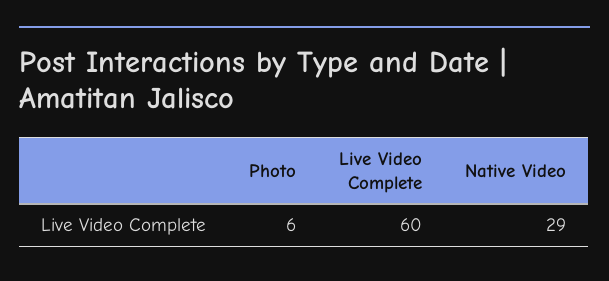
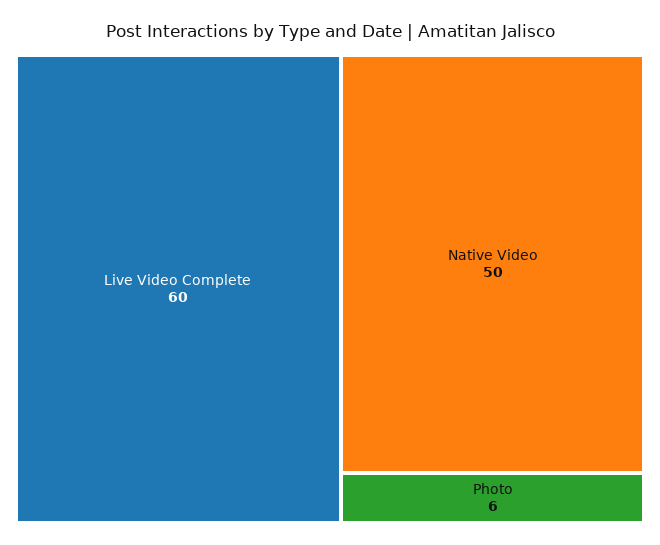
Native Video: 29 -> 50

